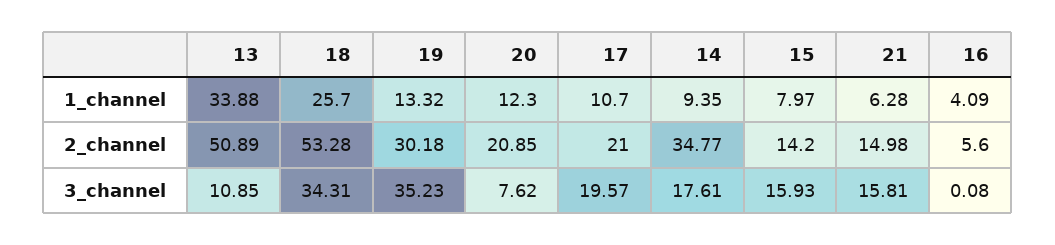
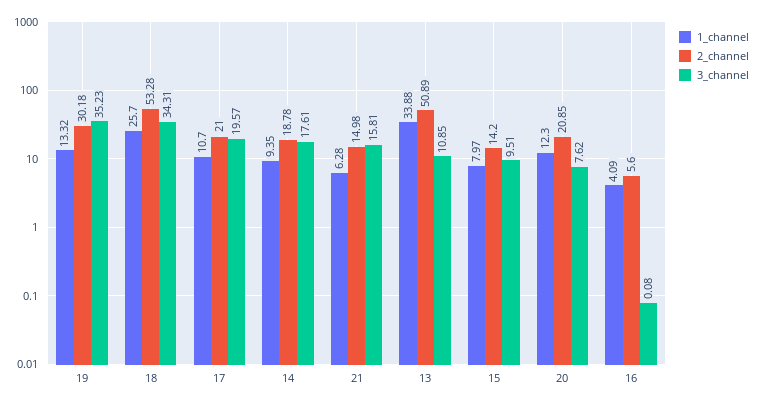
2_channel, 14: 34.77 -> 18.78
3_channel, 15: 15.93 -> 9.51

